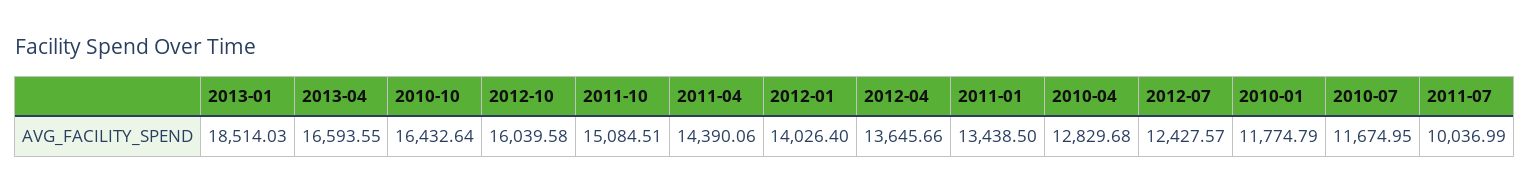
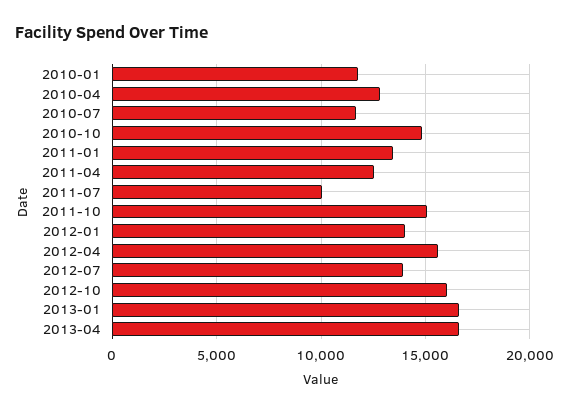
2013-01: 18514.03 -> 16500
2010-10: 16432.64 -> 15000
2011-04: 14390.06 -> 12500
2012-04: 13645.66 -> 15500
2012-07: 12427.57 -> 14000

